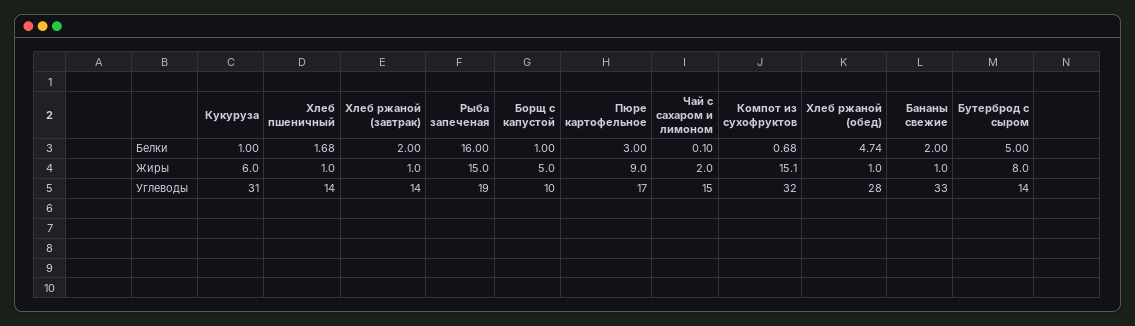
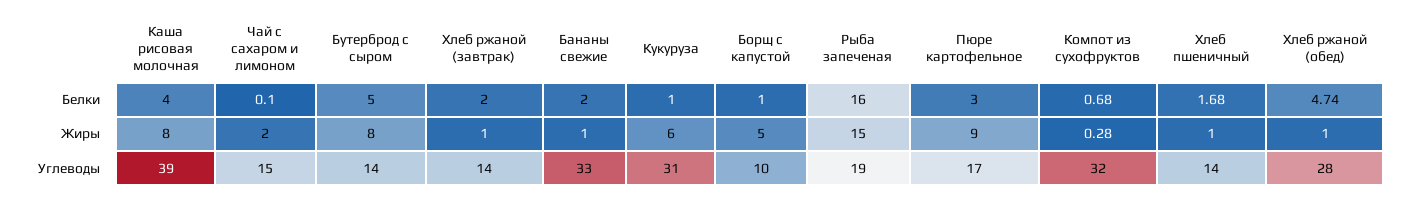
Компот из сухофруктов, Жиры: 15.1 -> 0.28
Каша рисовая молочная, Белки: none -> 4
Каша рисовая молочная, Жиры: none -> 8
Каша рисовая молочная, Углеводы: none -> 39

